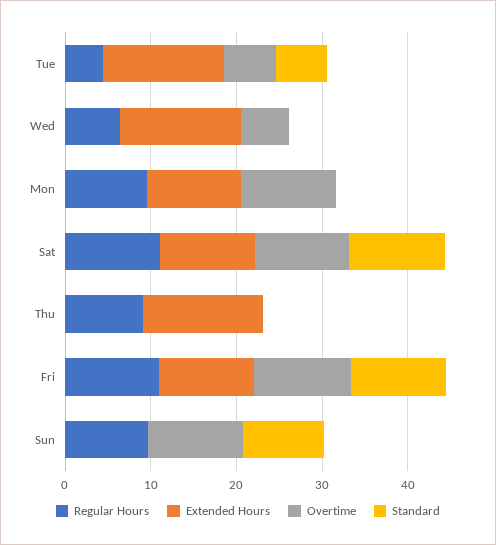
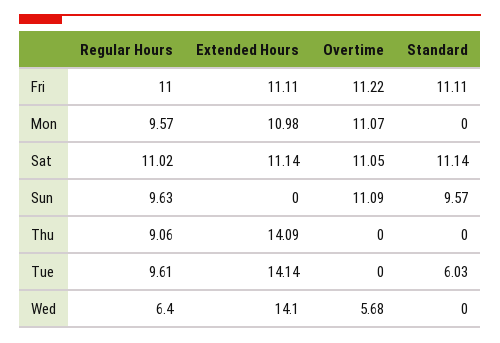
Regular Hours, Tue: 4 -> 9.61
Overtime, Tue: 6 -> 0

